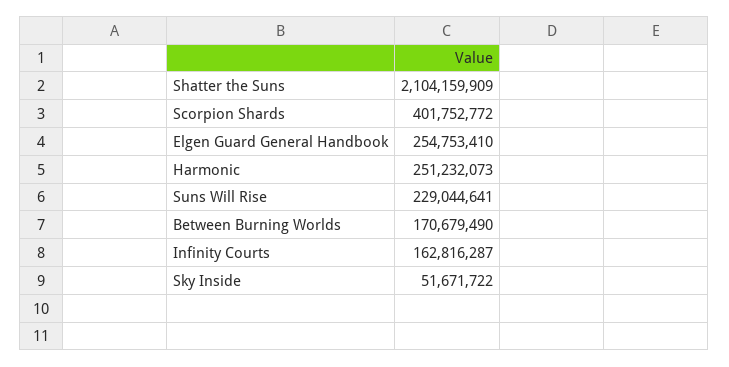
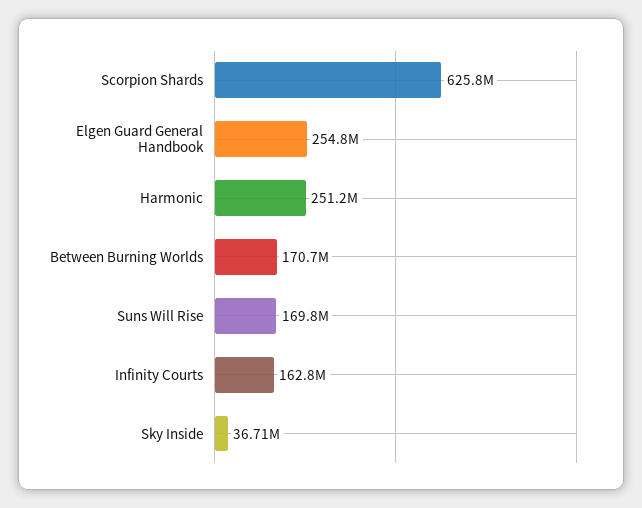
Shatter the Suns: 2104159909 -> none
Scorpion Shards: 401752772 -> 625800000
Suns Will Rise: 229044641 -> 169800000
Sky Inside: 51671722 -> 36710000

